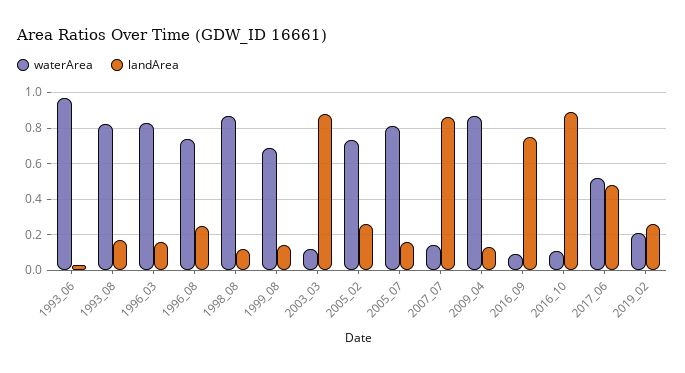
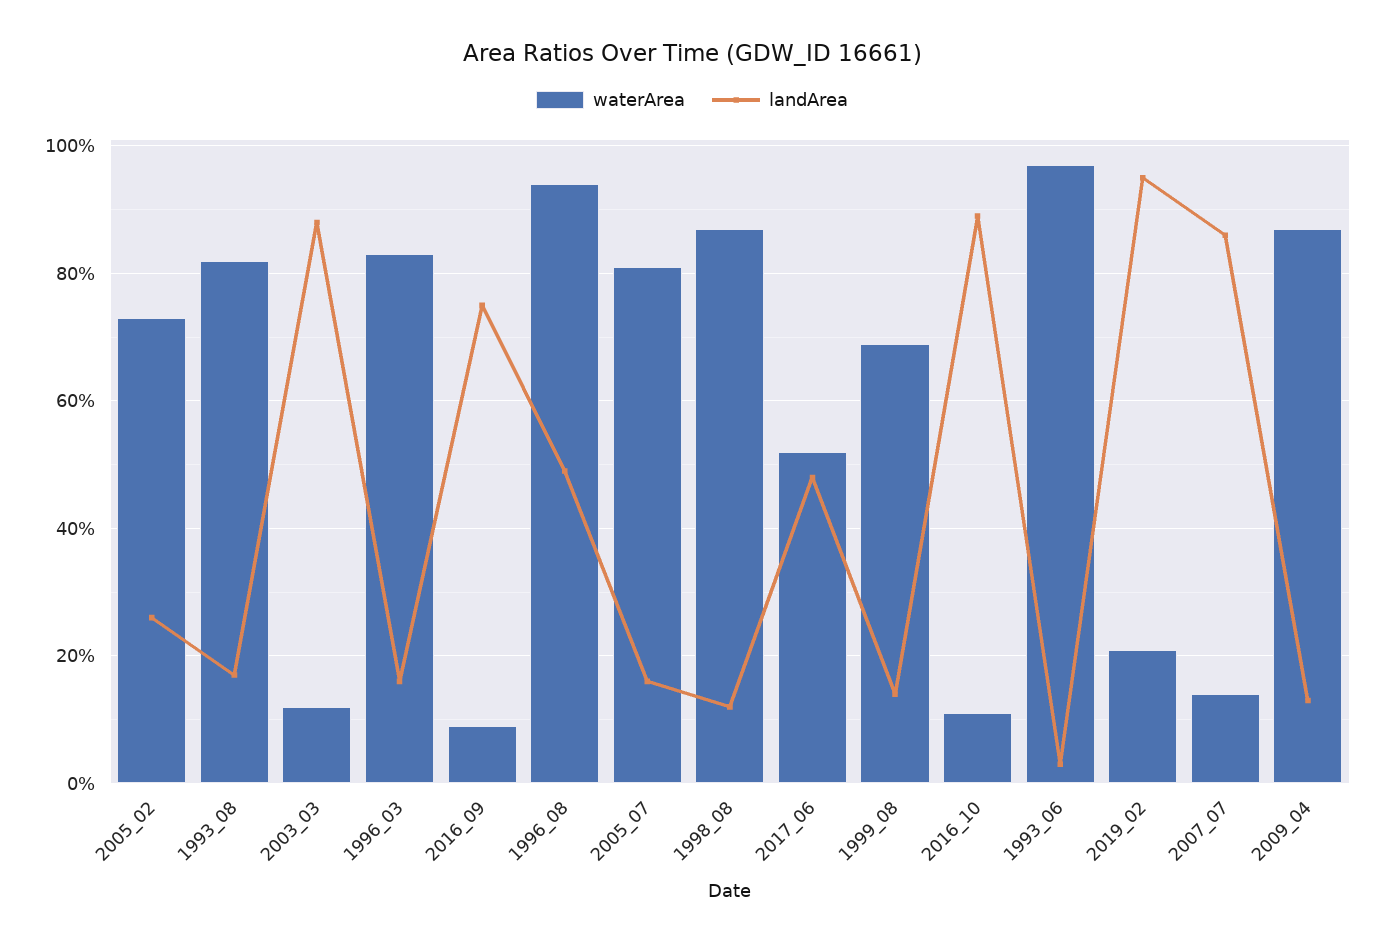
waterArea, 1996_08: 0.75 -> 0.95
landArea, 1996_08: 0.25 -> 0.5
landArea, 2019_02: 0.25 -> 0.95

